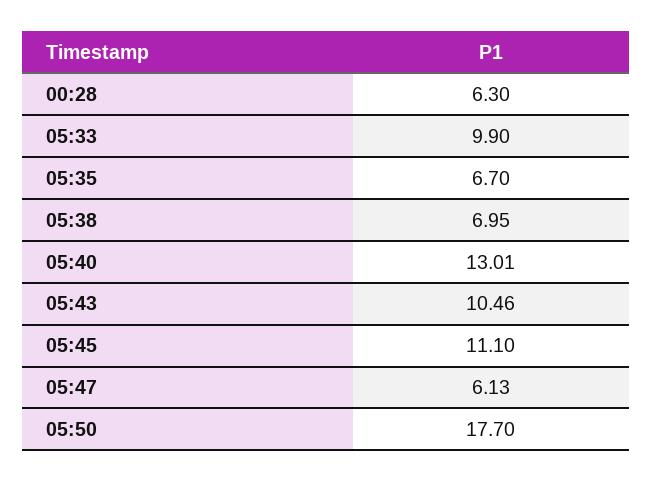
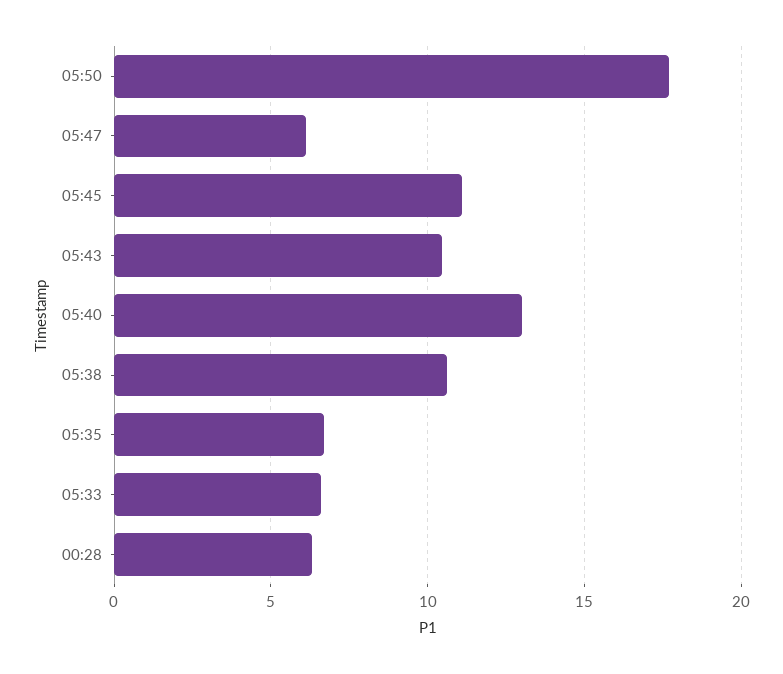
05:33: 9.9 -> 6.5
05:38: 6.95 -> 10.5

